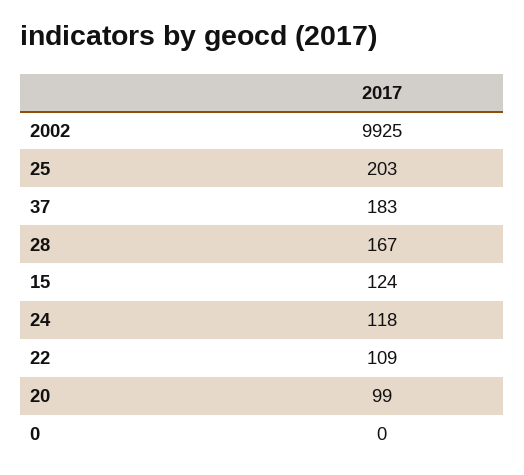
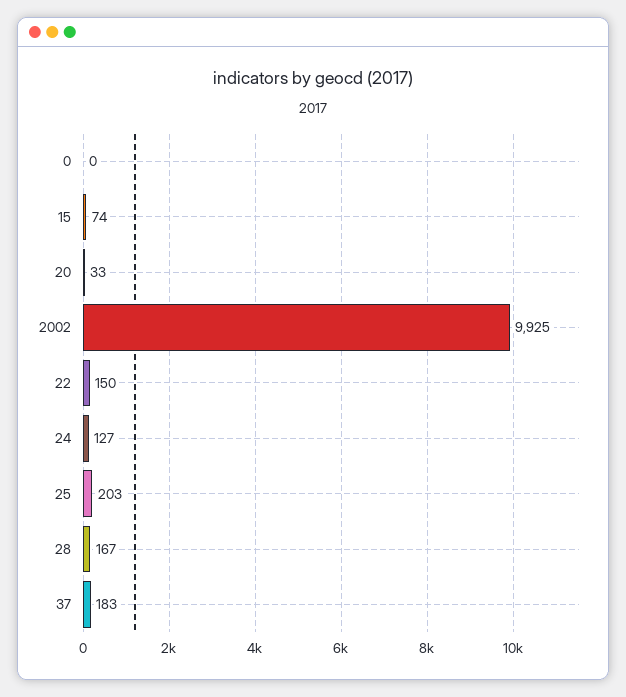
15: 124 -> 74
24: 118 -> 127
22: 109 -> 150
20: 99 -> 33

